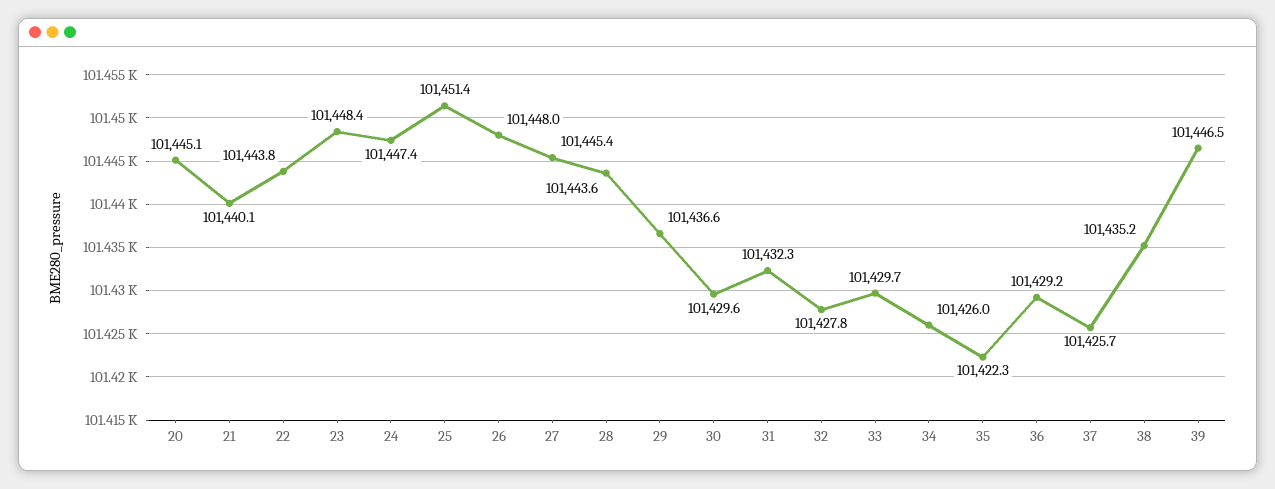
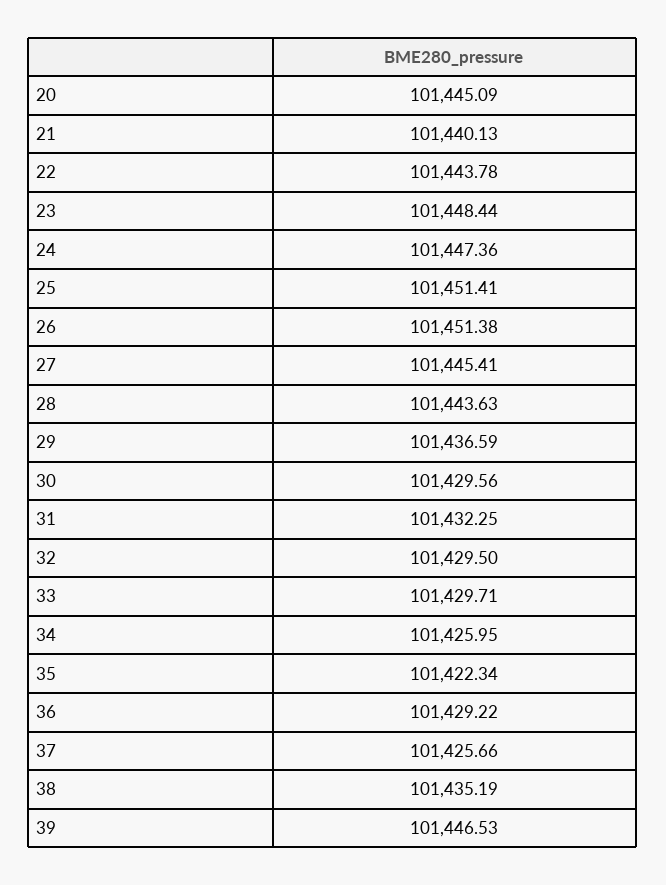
26: 101448 -> 101451.38
32: 101427.8 -> 101429.5

